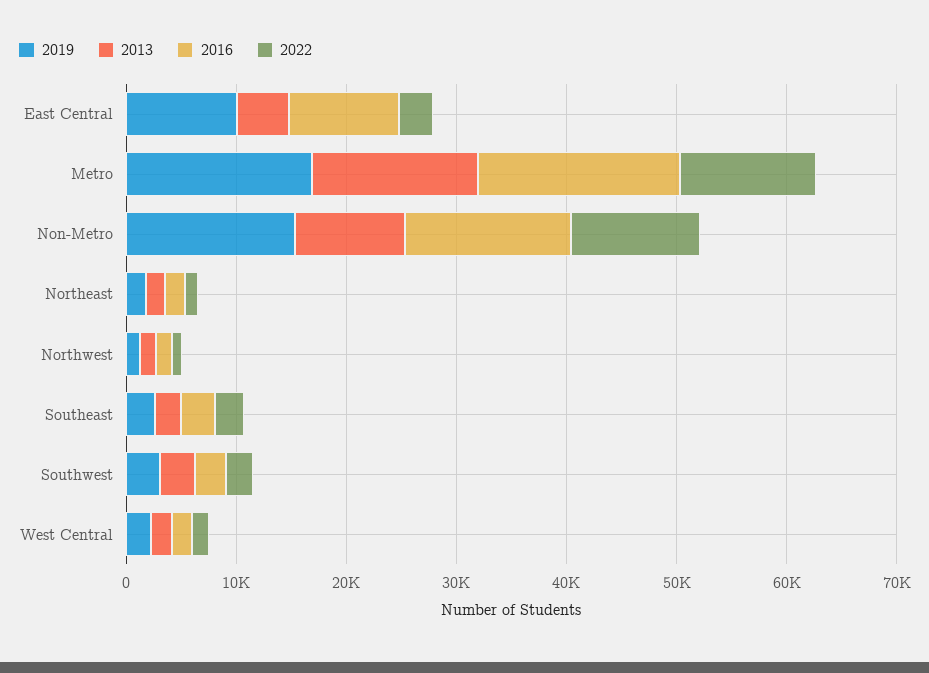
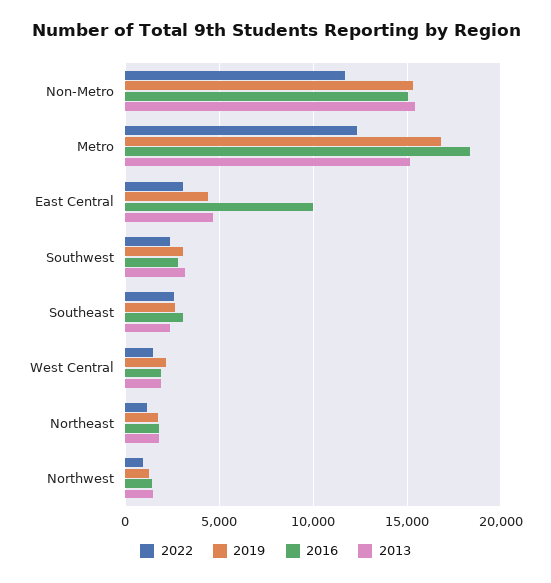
2019, East Central: 10000 -> 4500
2013, Non-Metro: 10000 -> 15500

